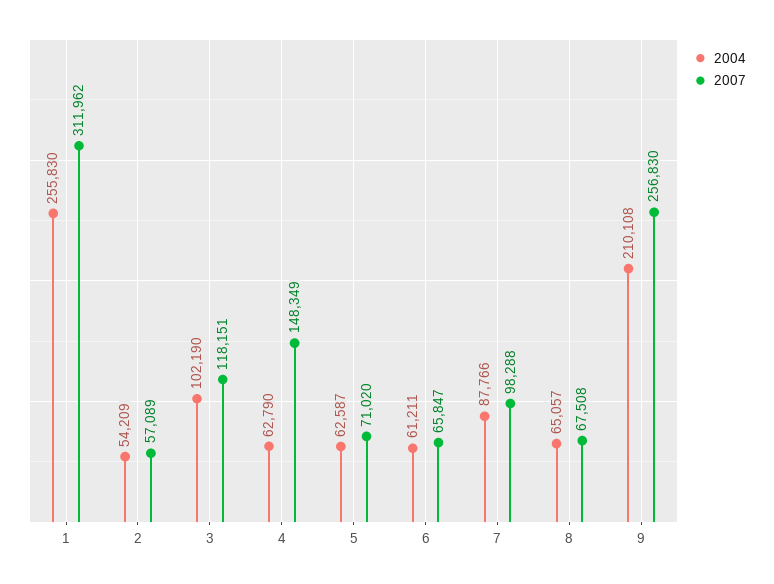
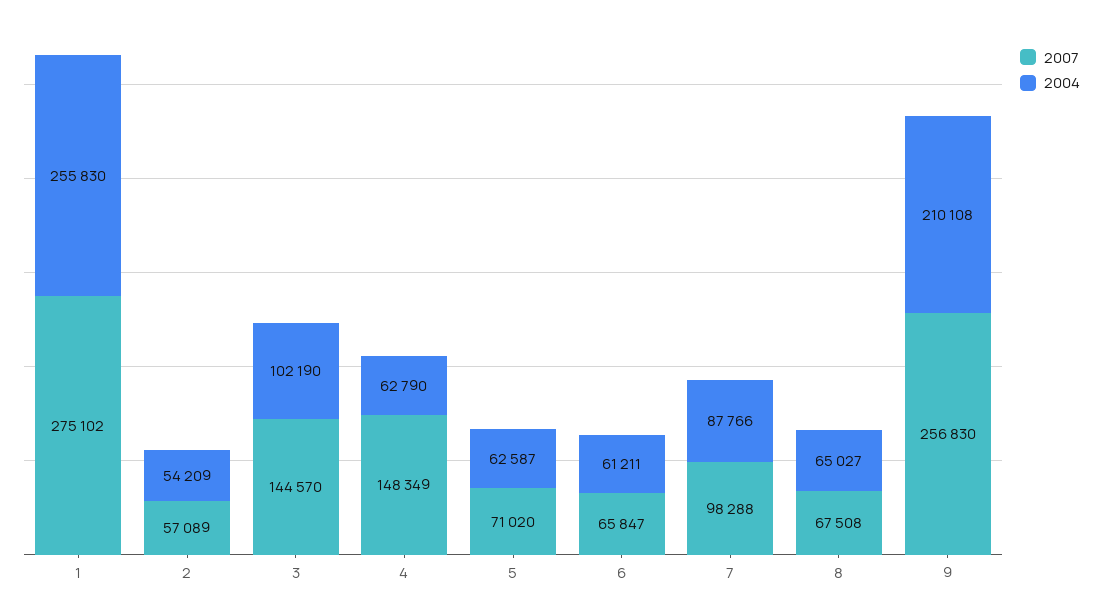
2007, 1: 311962 -> 275102
2007, 3: 118151 -> 144570
2004, 8: 65057 -> 65027

